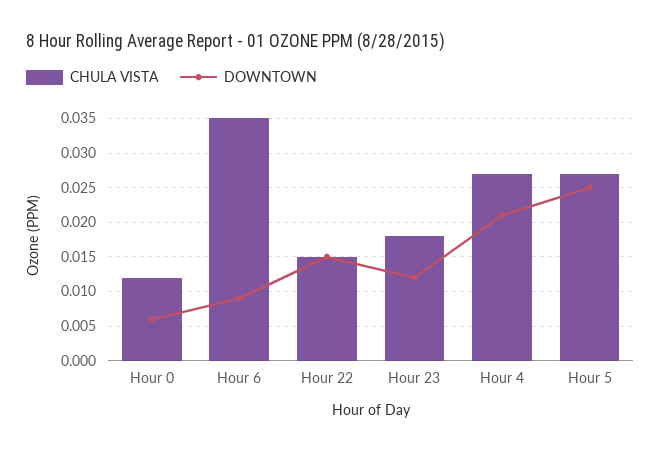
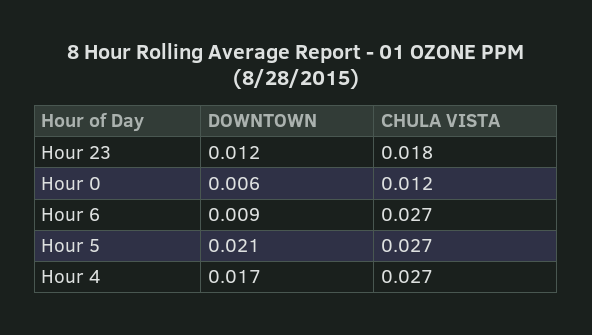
CHULA VISTA, Hour 6: 0.035 -> 0.027
CHULA VISTA, Hour 22: 0.015 -> none
DOWNTOWN, Hour 22: 0.015 -> none
DOWNTOWN, Hour 4: 0.021 -> 0.017
DOWNTOWN, Hour 5: 0.025 -> 0.021

